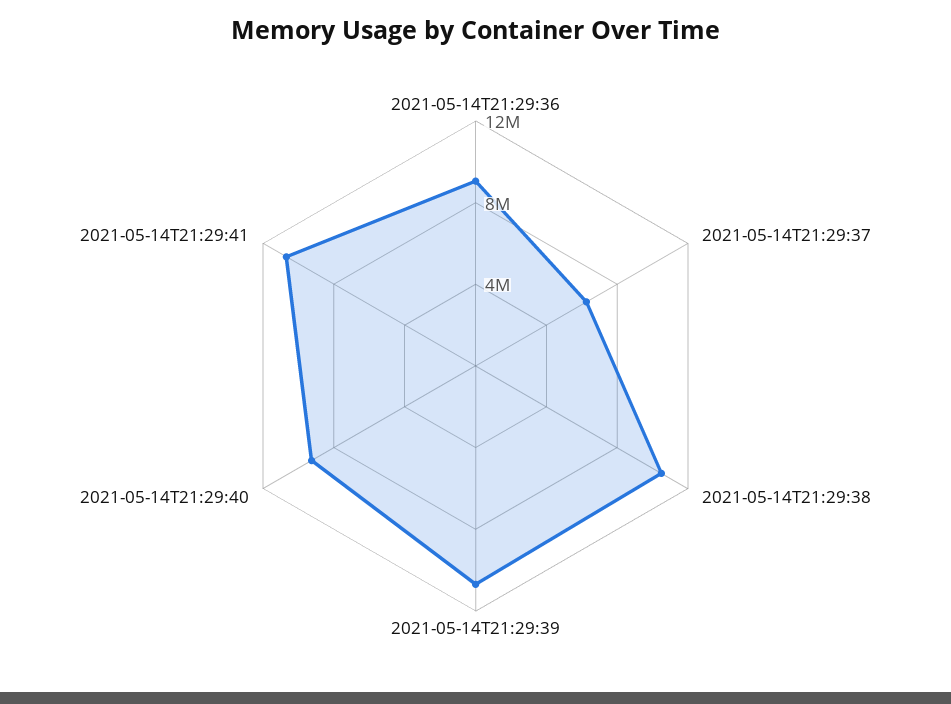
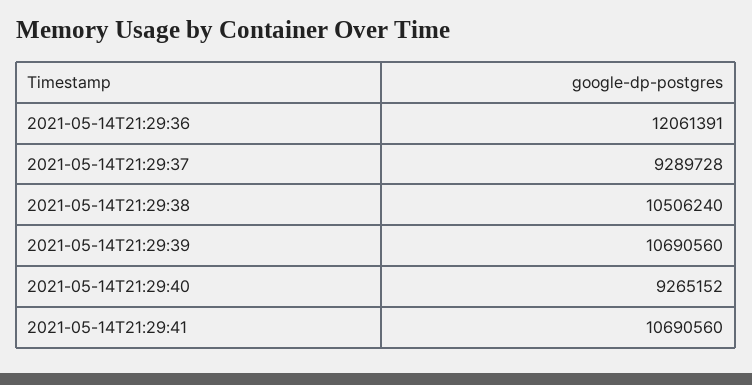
2021-05-14T21:29:36: 9000000 -> 12061391
2021-05-14T21:29:37: 6000000 -> 9289728

